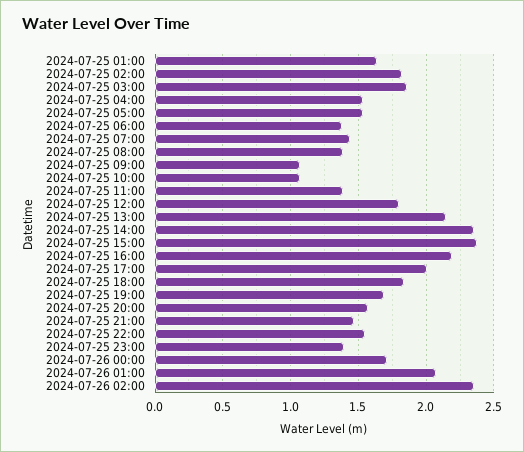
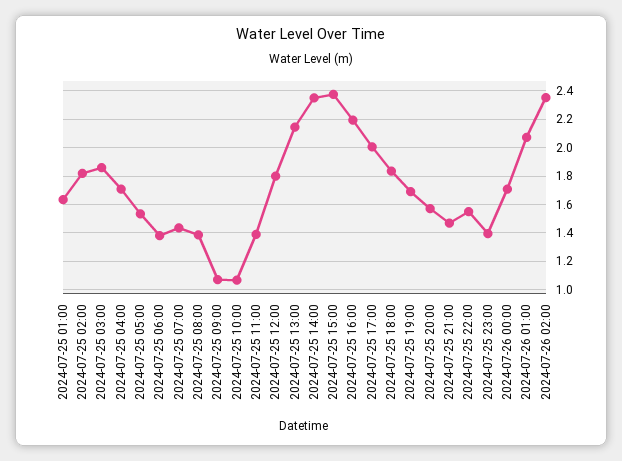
2024-07-25 04:00: 1.55 -> 1.7

